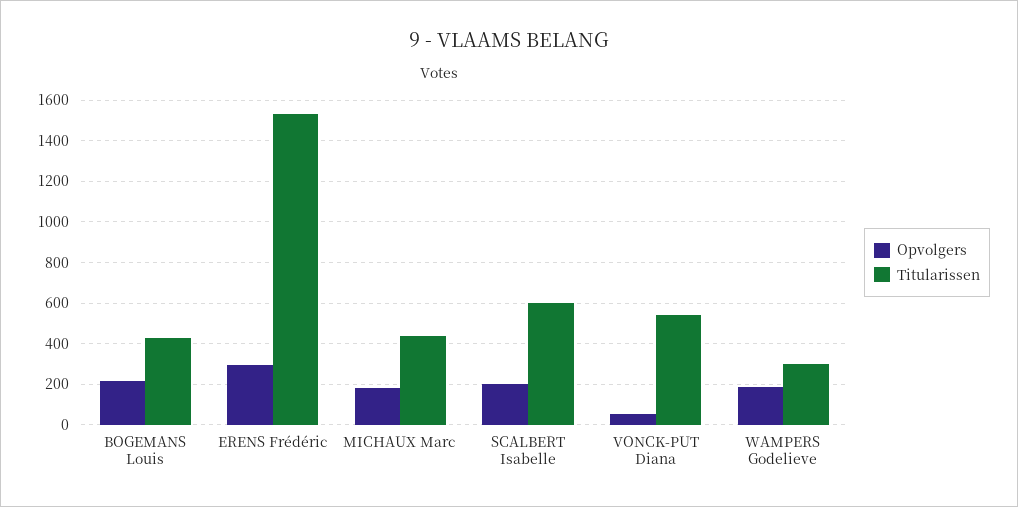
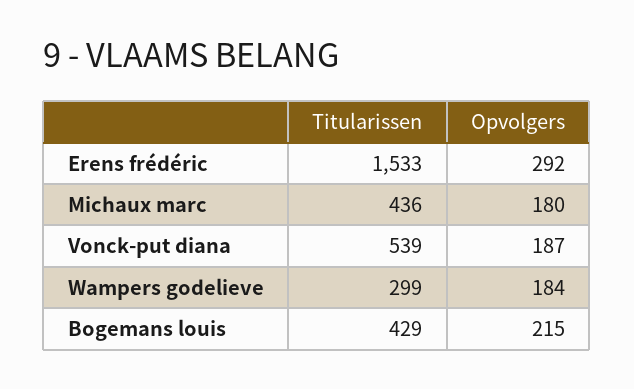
Opvolgers, SCALBERT Isabelle: 200 -> none
Titularissen, SCALBERT Isabelle: 600 -> none
Opvolgers, VONCK-PUT Diana: 50 -> 187

